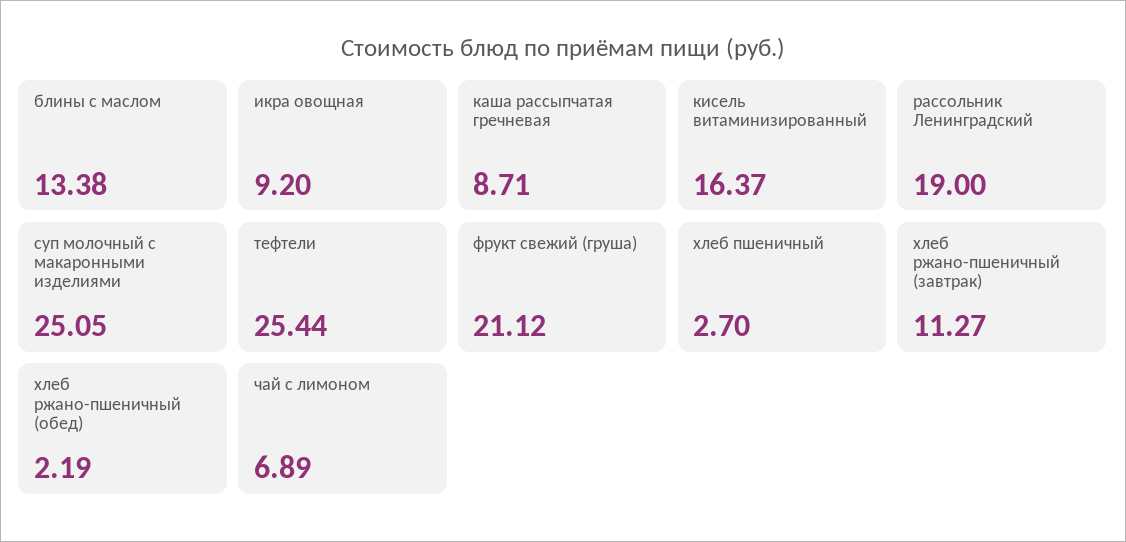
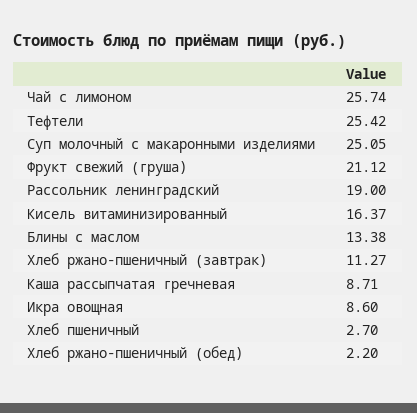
икра овощная: 9.2 -> 8.6
тефтели: 25.44 -> 25.42
хлеб ржано-пшеничный (обед): 2.19 -> 2.2
чай с лимоном: 6.89 -> 25.74

